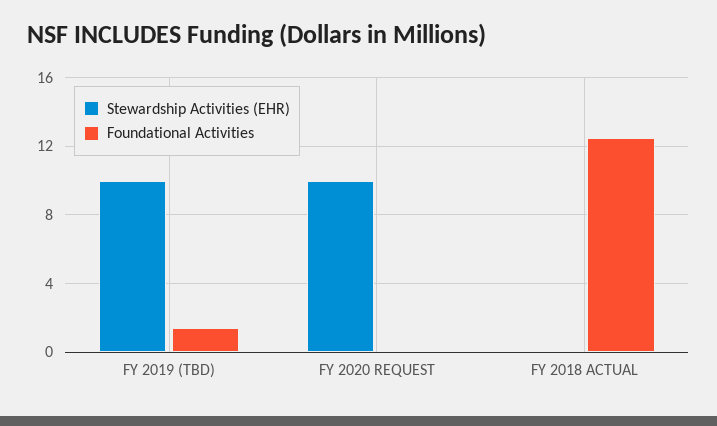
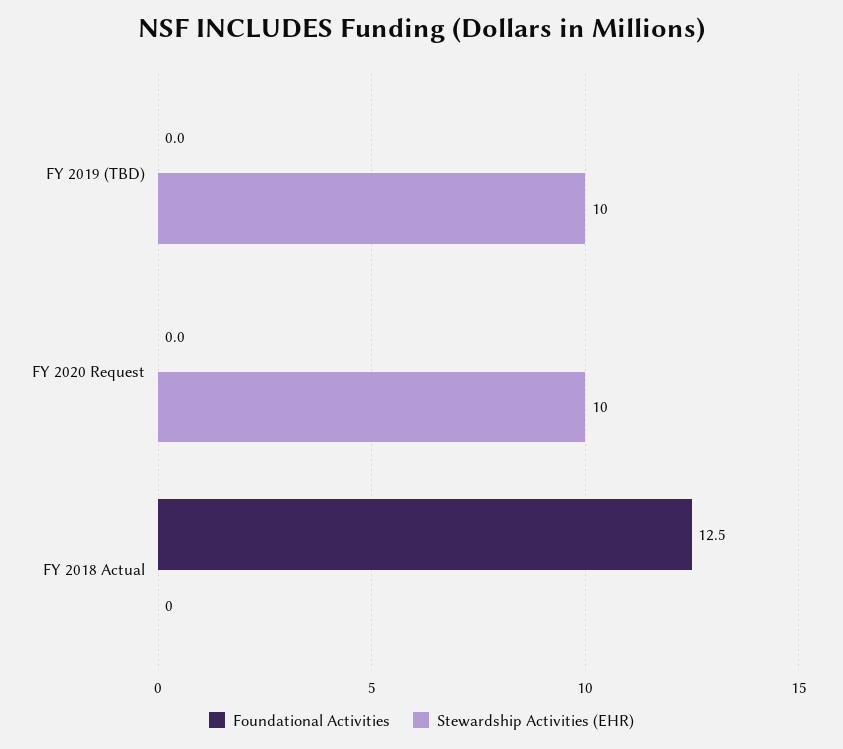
Foundational Activities, FY 2019 (TBD): 1.5 -> 0

